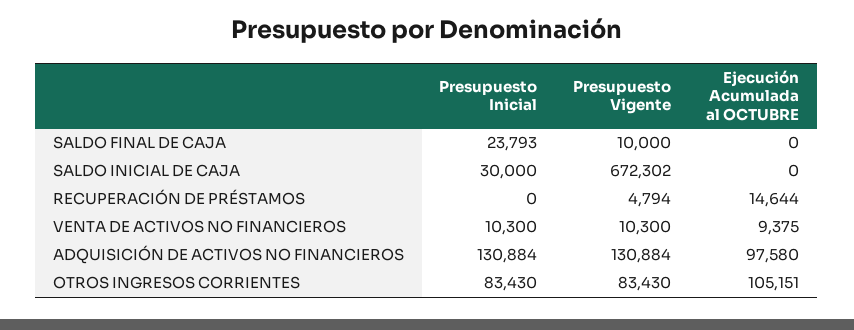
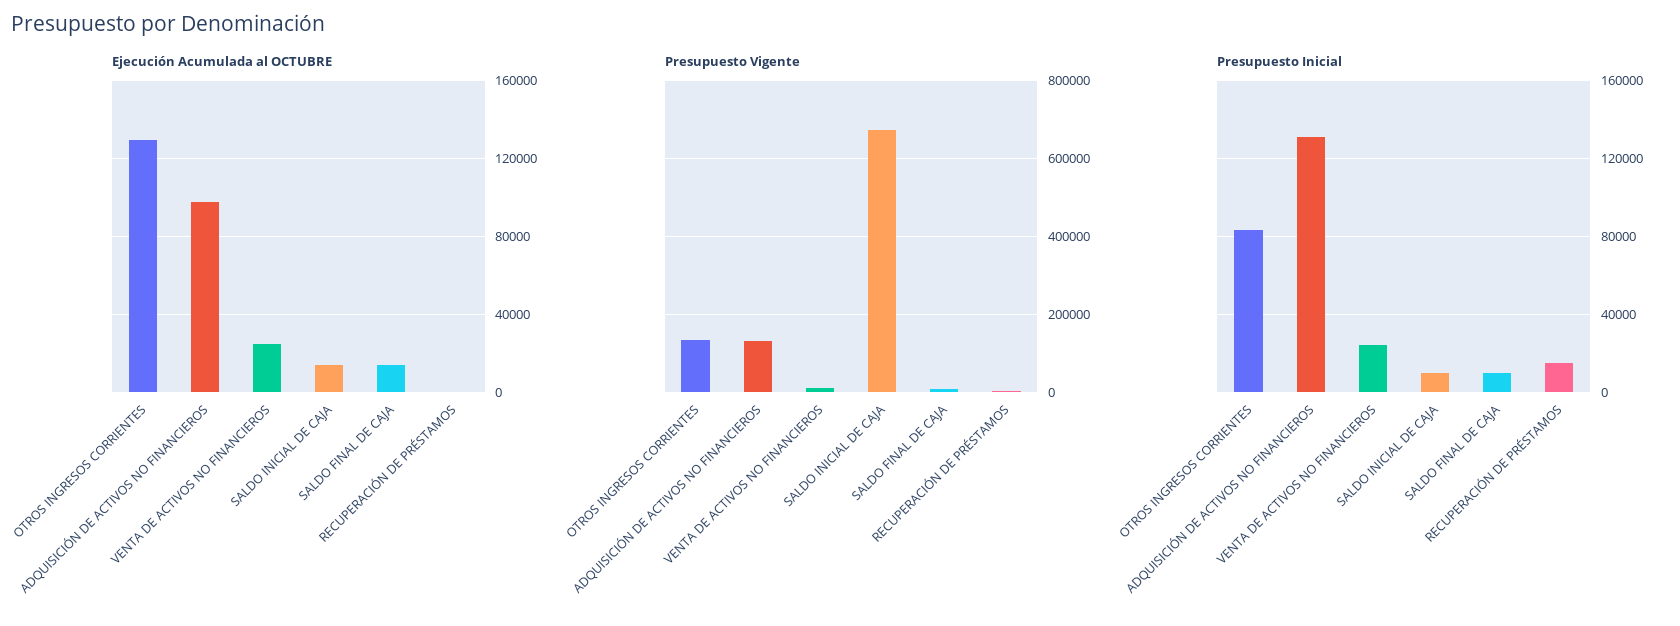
Presupuesto Inicial, SALDO FINAL DE CAJA: 23793 -> 10000
Ejecución Acumulada al OCTUBRE, SALDO FINAL DE CAJA: 0 -> 15000
Presupuesto Inicial, SALDO INICIAL DE CAJA: 30000 -> 10000
Ejecución Acumulada al OCTUBRE, SALDO INICIAL DE CAJA: 0 -> 15000
Presupuesto Inicial, RECUPERACIÓN DE PRÉSTAMOS: 0 -> 15000
Ejecución Acumulada al OCTUBRE, RECUPERACIÓN DE PRÉSTAMOS: 14644 -> 0
Presupuesto Inicial, VENTA DE ACTIVOS NO FINANCIEROS: 10300 -> 25000
Ejecución Acumulada al OCTUBRE, VENTA DE ACTIVOS NO FINANCIEROS: 9375 -> 25000
Presupuesto Vigente, OTROS INGRESOS CORRIENTES: 83430 -> 140000
Ejecución Acumulada al OCTUBRE, OTROS INGRESOS CORRIENTES: 105151 -> 130000

